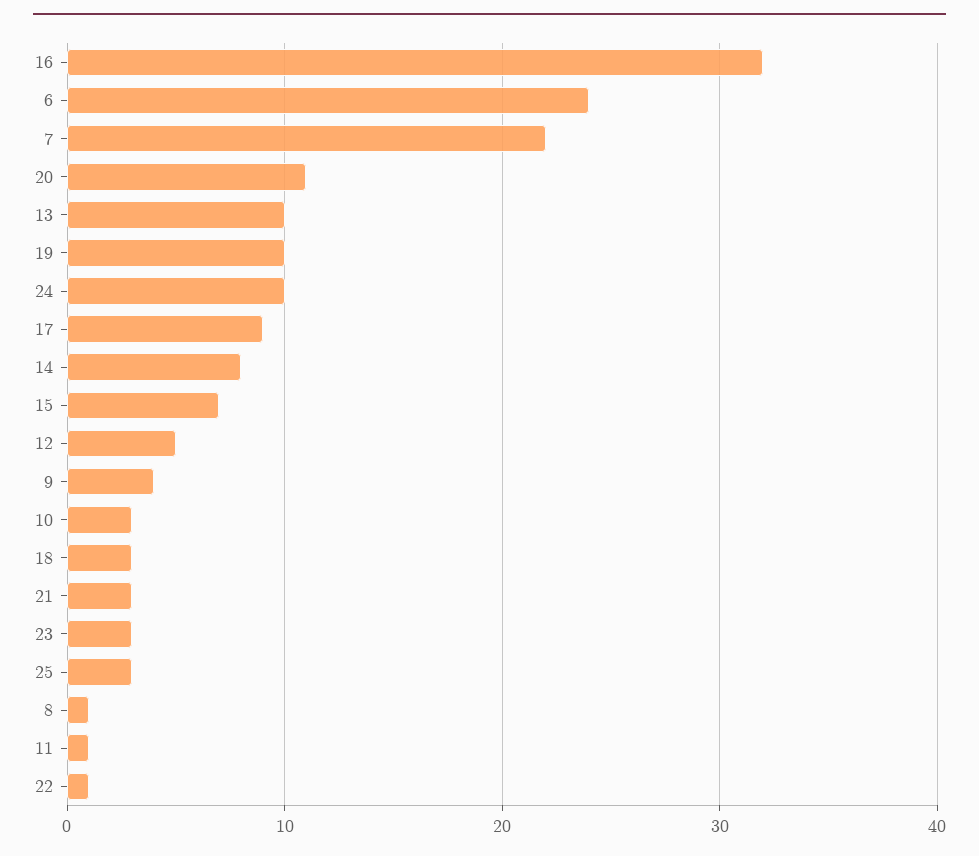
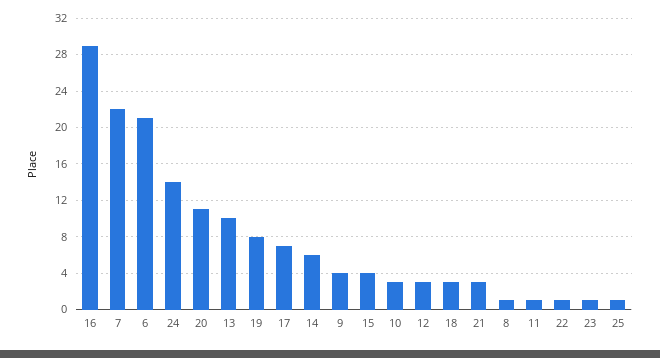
16: 32 -> 29
6: 24 -> 21
19: 10 -> 8
24: 10 -> 14
17: 9 -> 7
14: 8 -> 6
15: 7 -> 4
12: 5 -> 3
23: 3 -> 1
25: 3 -> 1

